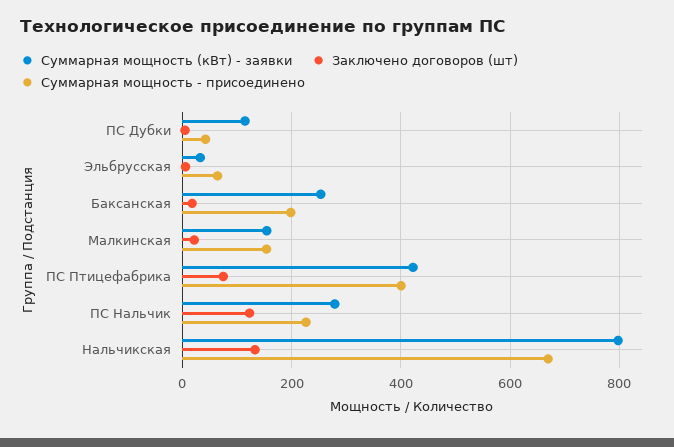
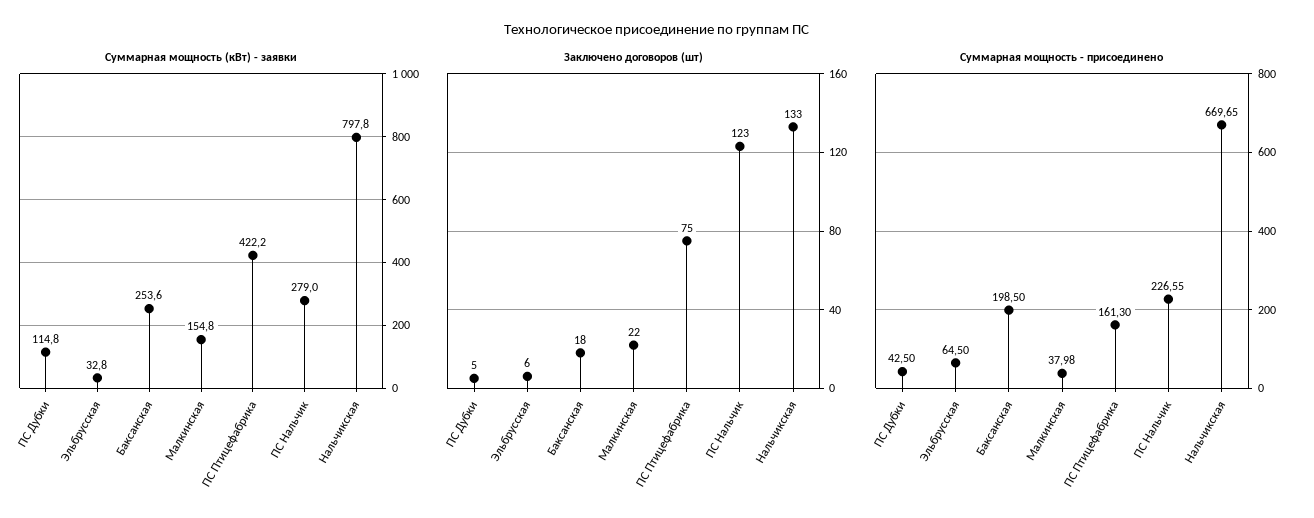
Суммарная мощность - присоединено, Малкинская: 160 -> 37.98
Суммарная мощность - присоединено, ПС Птицефабрика: 400 -> 161.3

